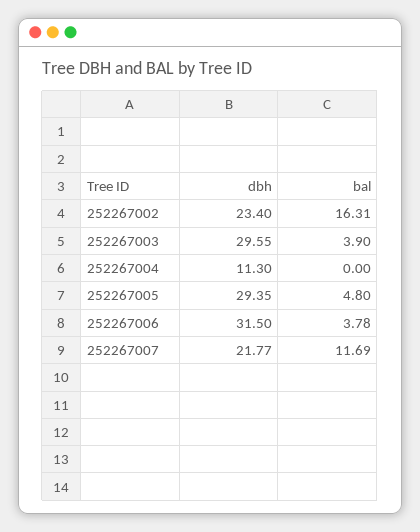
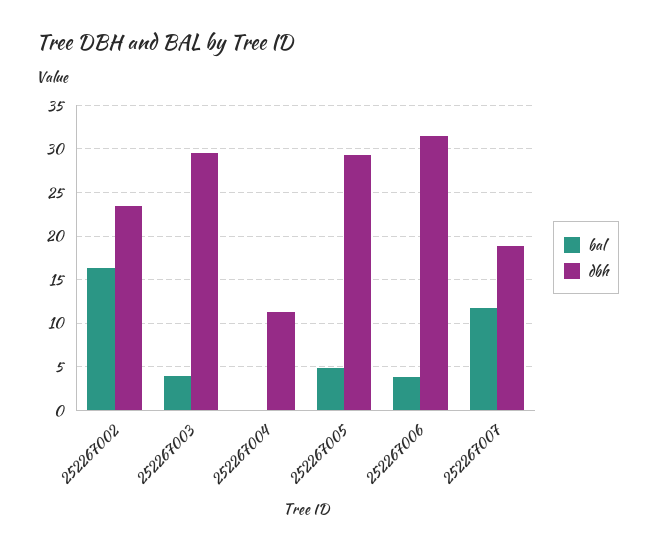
dbh, 252267007: 21.77 -> 19

